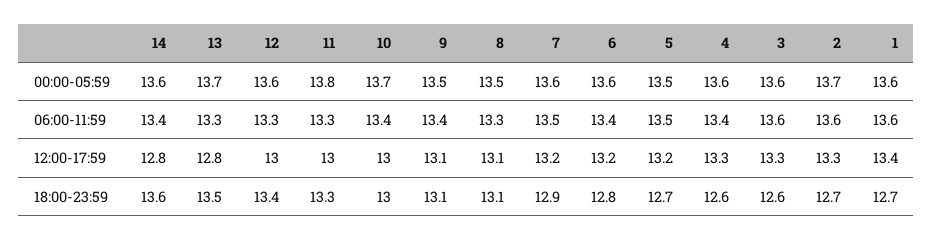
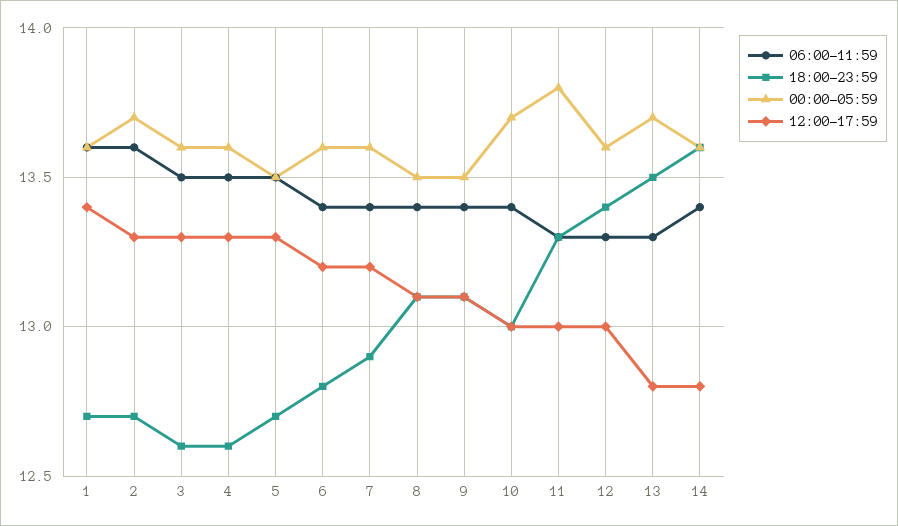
06:00-11:59, 8: 13.3 -> 13.4
06:00-11:59, 7: 13.5 -> 13.4
06:00-11:59, 4: 13.4 -> 13.5
06:00-11:59, 3: 13.6 -> 13.5
12:00-17:59, 5: 13.2 -> 13.3

